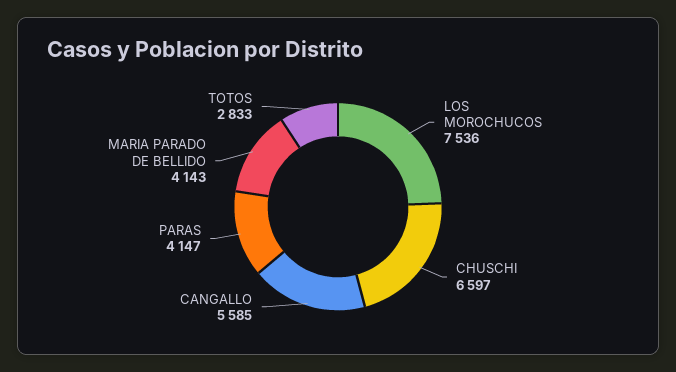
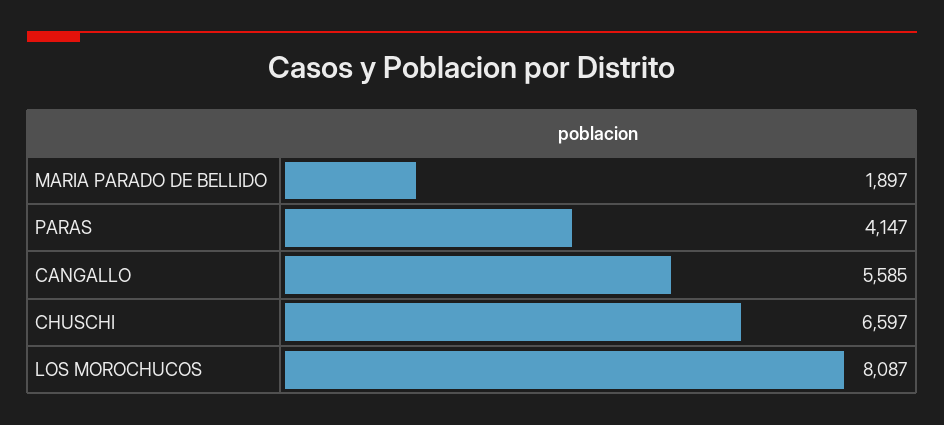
LOS MOROCHUCOS: 7536 -> 8087
MARIA PARADO DE BELLIDO: 4143 -> 1897
TOTOS: 2833 -> none

